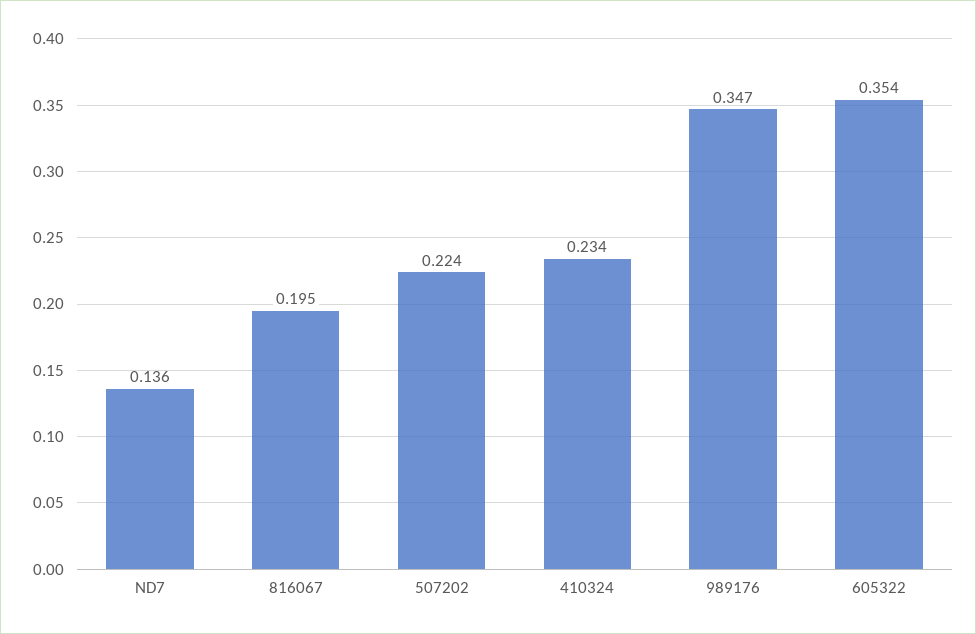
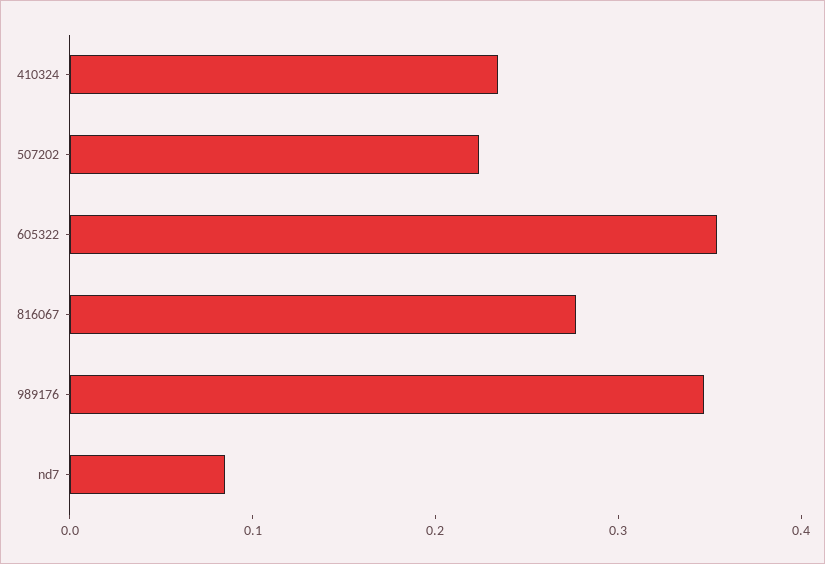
ND7: 0.136 -> 0.08
816067: 0.195 -> 0.28

